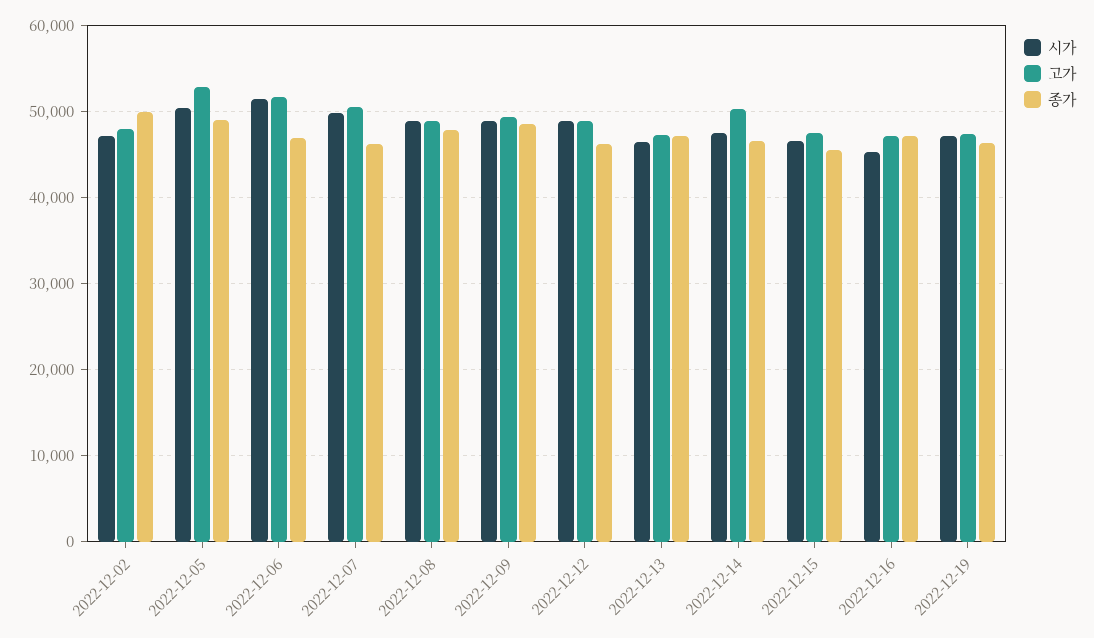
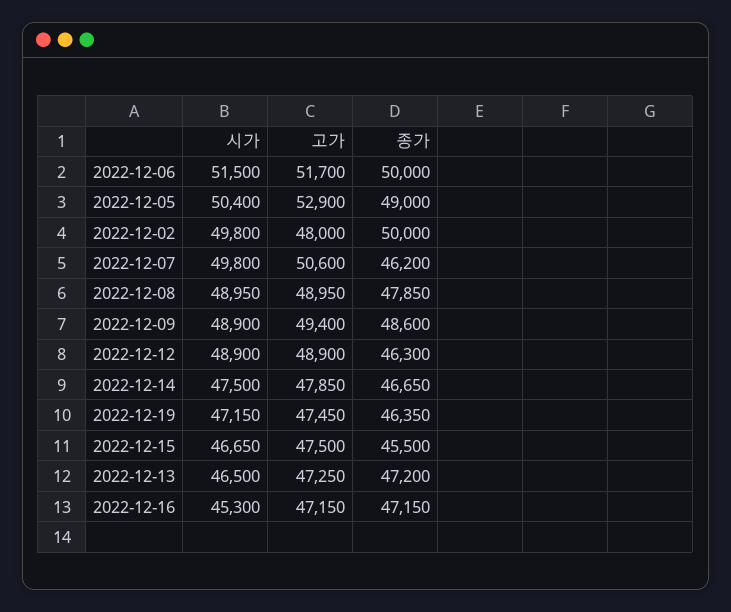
시가, 2022-12-02: 47000 -> 49800
종가, 2022-12-06: 47000 -> 50000
고가, 2022-12-14: 50000 -> 47850

